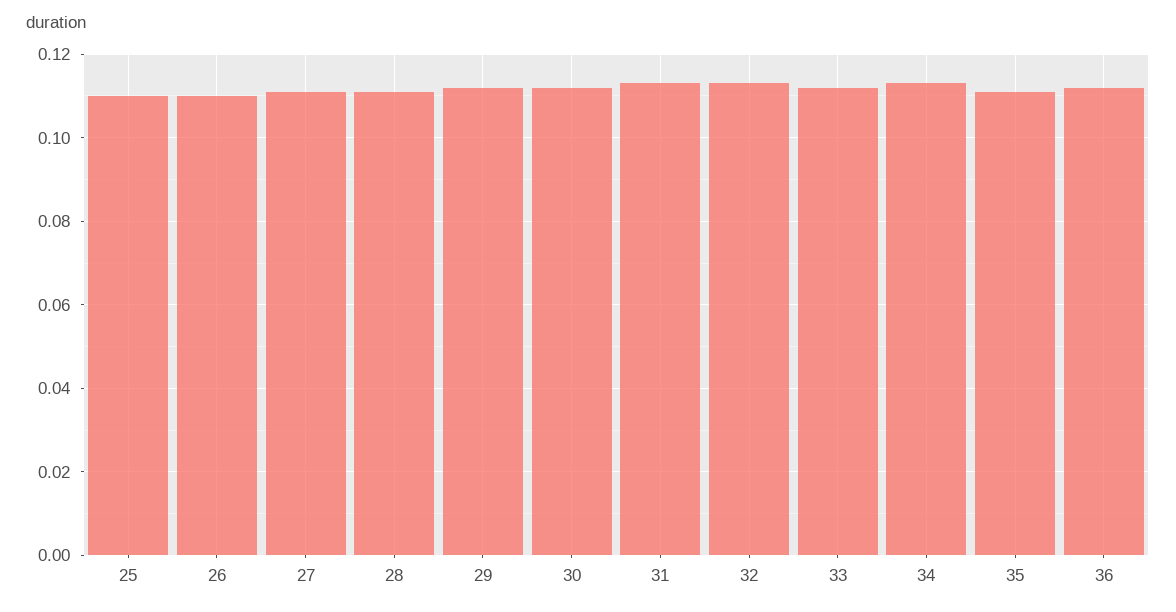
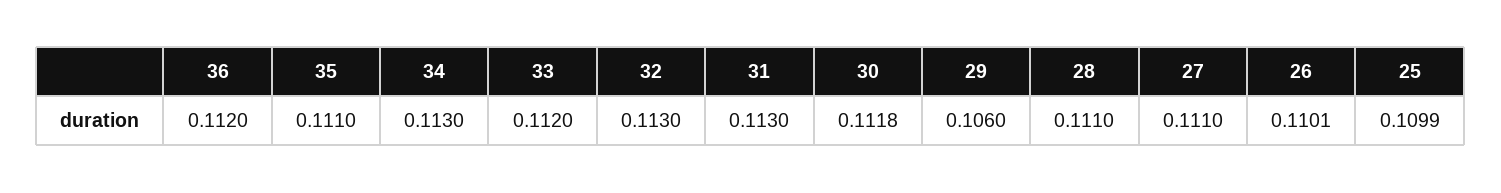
29: 0.112 -> 0.106

